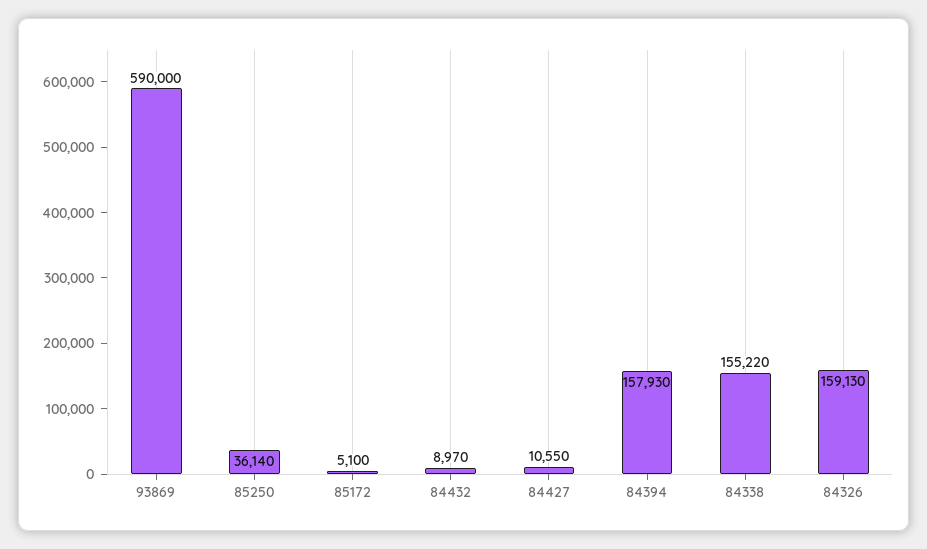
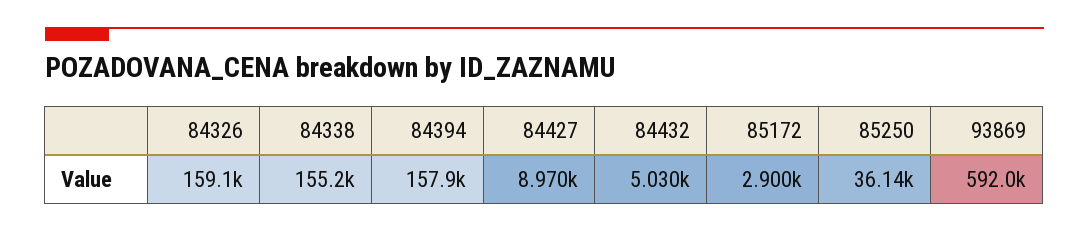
93869: 590000 -> 592000
85172: 5100 -> 2900
84432: 8970 -> 5030
84427: 10550 -> 8970

